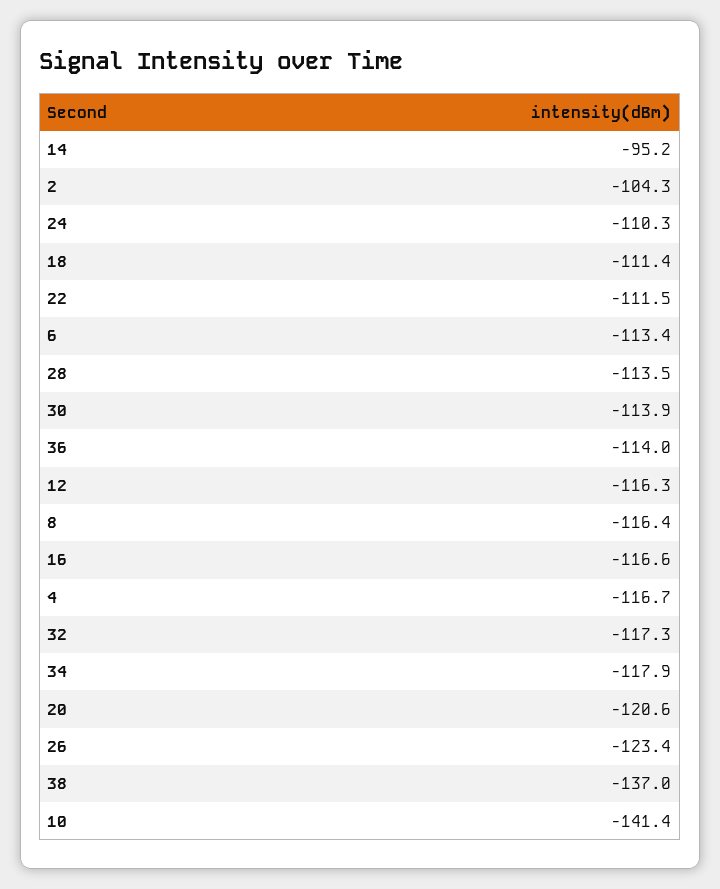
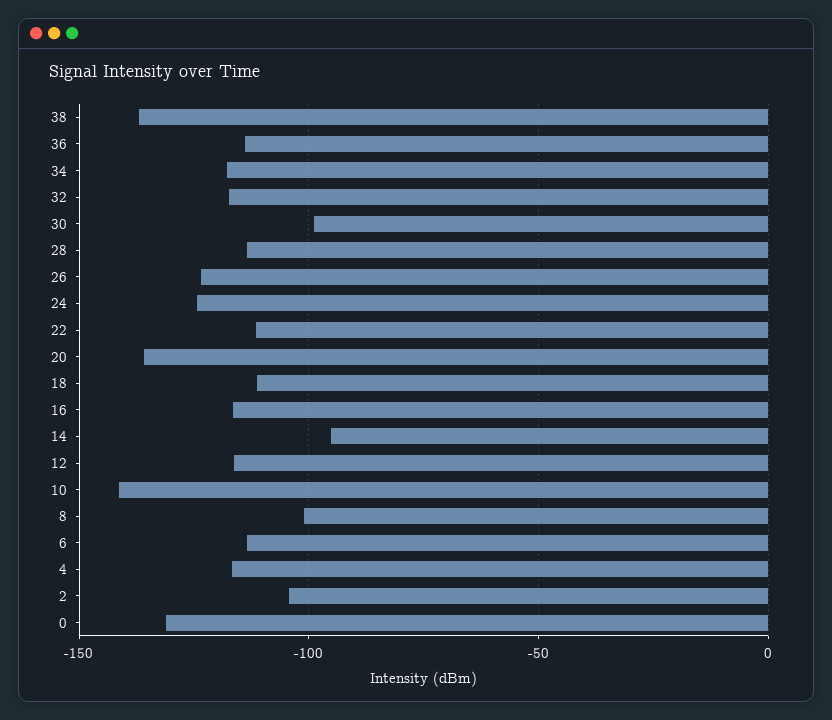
24: -110.3 -> -125
30: -113.9 -> -100
8: -116.4 -> -100
20: -120.6 -> -135
0: none -> -130

